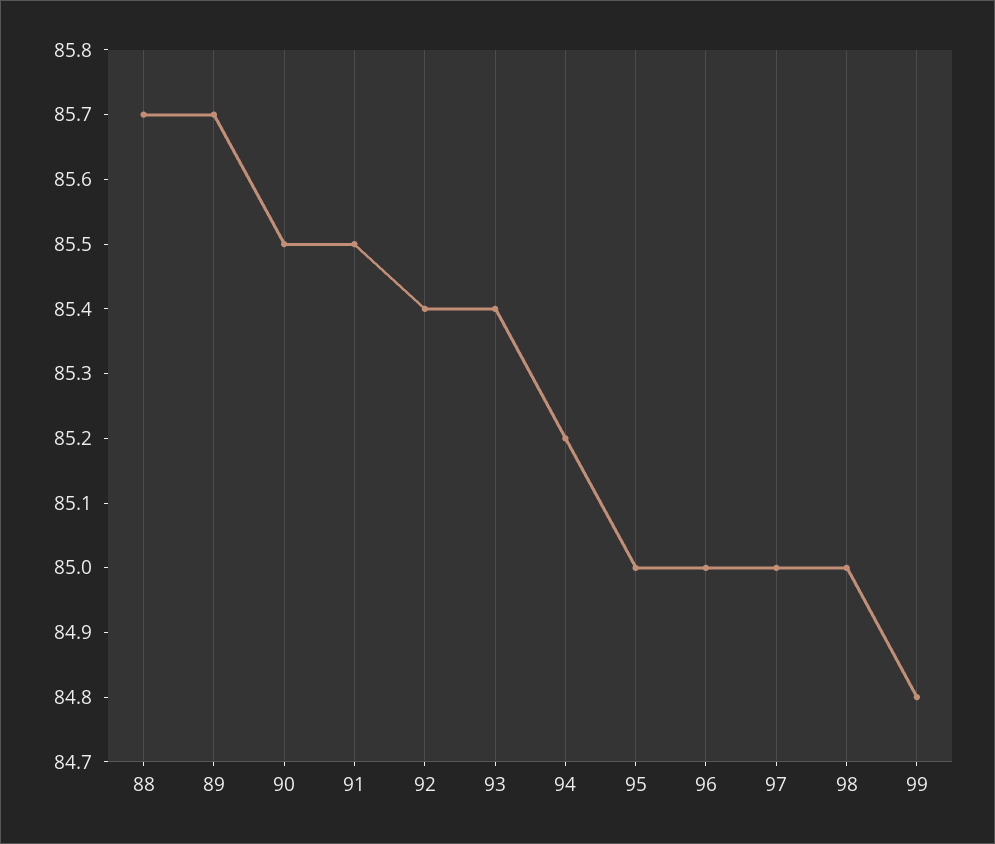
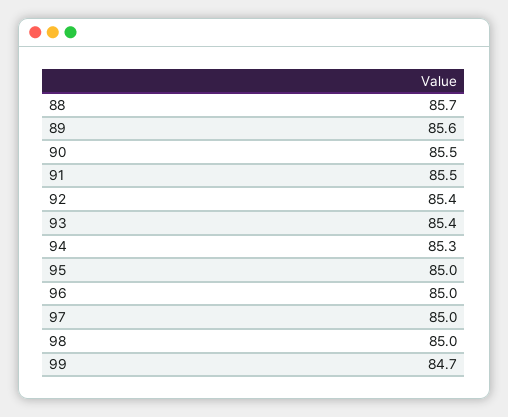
89: 85.7 -> 85.6
94: 85.2 -> 85.3
99: 84.8 -> 84.7

